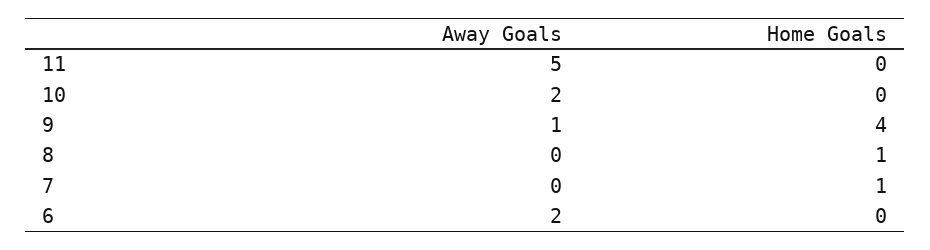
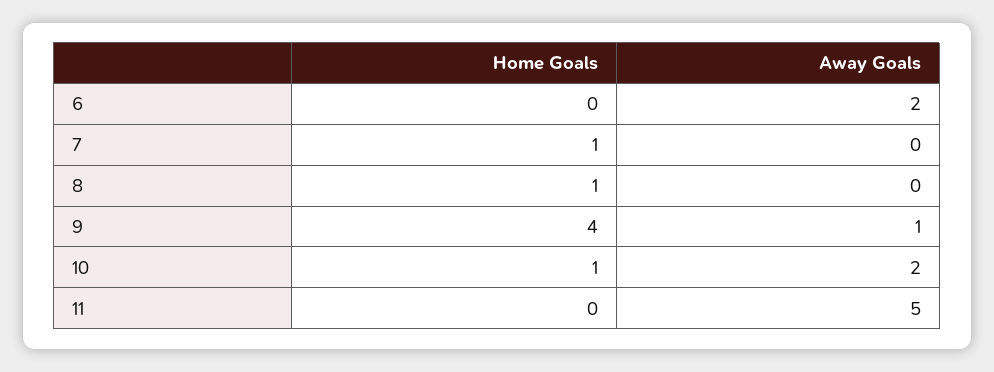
Home Goals, 10: 0 -> 1

